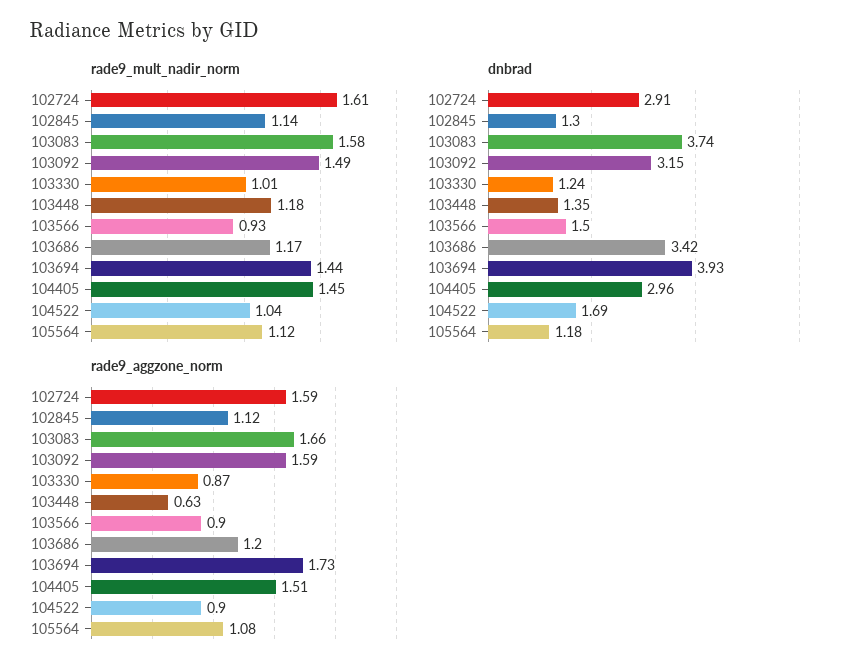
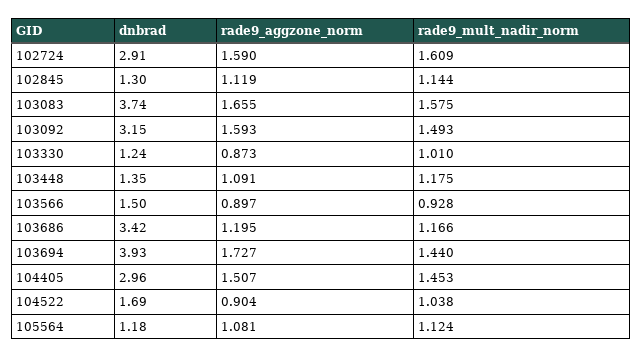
rade9_aggzone_norm, 103448: 0.63 -> 1.091

